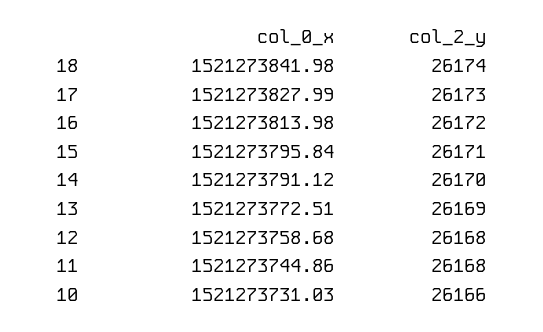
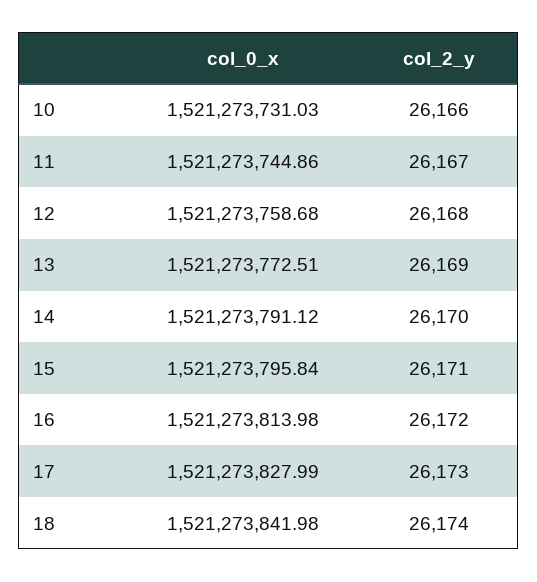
col_2_y, 11: 26168 -> 26167

